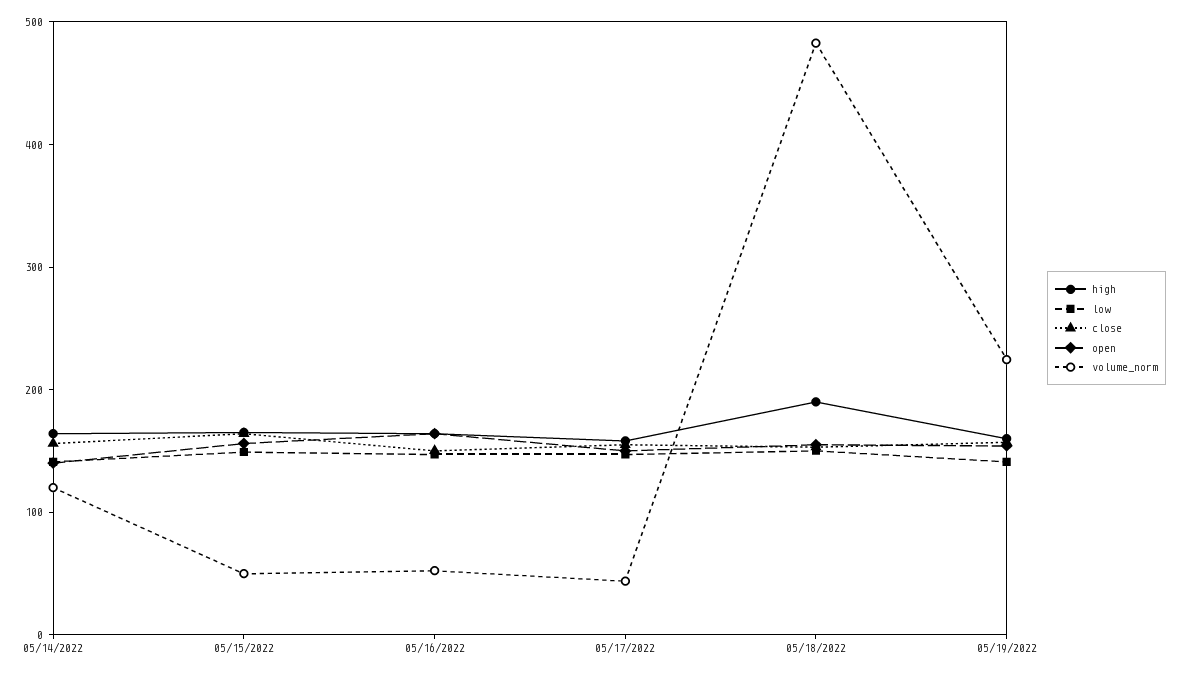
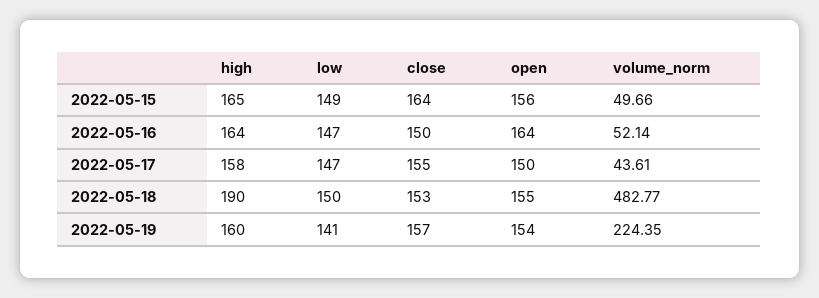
high, 05/14/2022: 160 -> none
low, 05/14/2022: 140 -> none
close, 05/14/2022: 160 -> none
open, 05/14/2022: 140 -> none
volume_norm, 05/14/2022: 120 -> none

